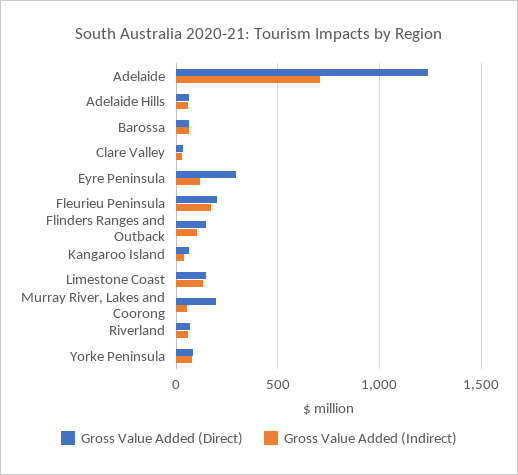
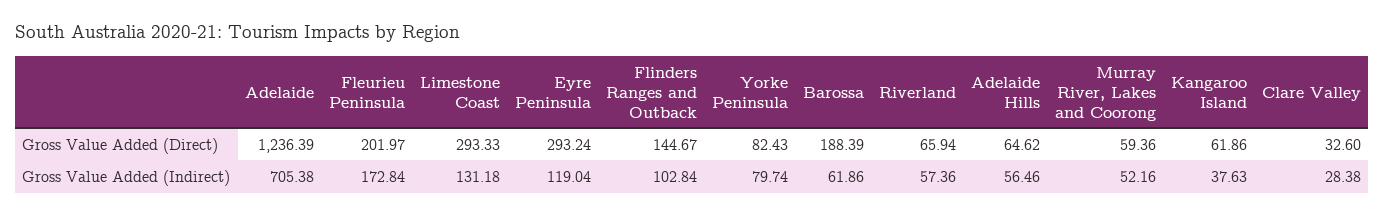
Gross Value Added (Direct), Barossa: 50 -> 188.39
Gross Value Added (Direct), Limestone Coast: 150 -> 293.33
Gross Value Added (Direct), Murray River, Lakes and Coorong: 200 -> 59.36

